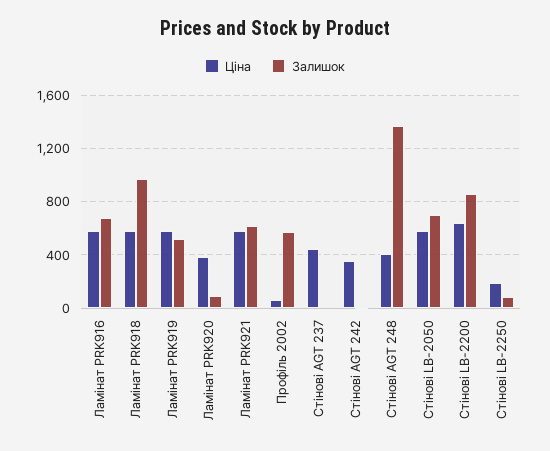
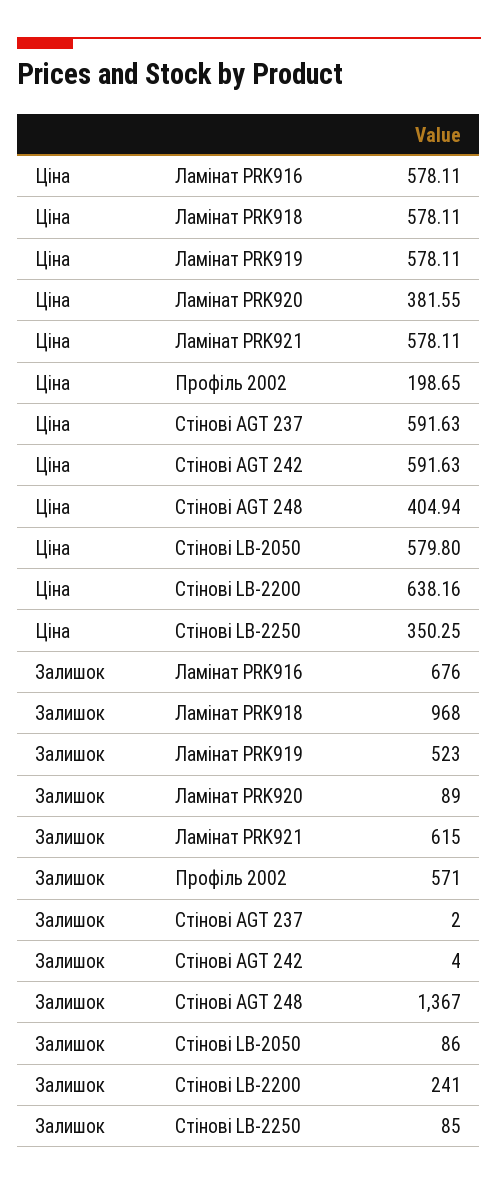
Ціна, Профіль 2002: 50 -> 198.65
Ціна, Стінові AGT 237: 450 -> 591.63
Ціна, Стінові AGT 242: 350 -> 591.63
Залишок, Стінові LB-2050: 700 -> 86
Залишок, Стінові LB-2200: 850 -> 241
Ціна, Стінові LB-2250: 200 -> 350.25

